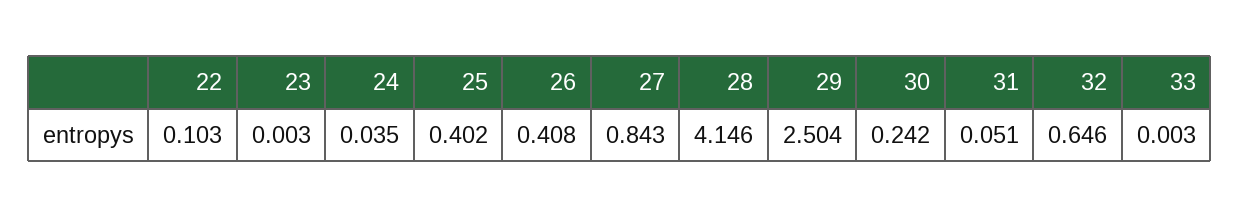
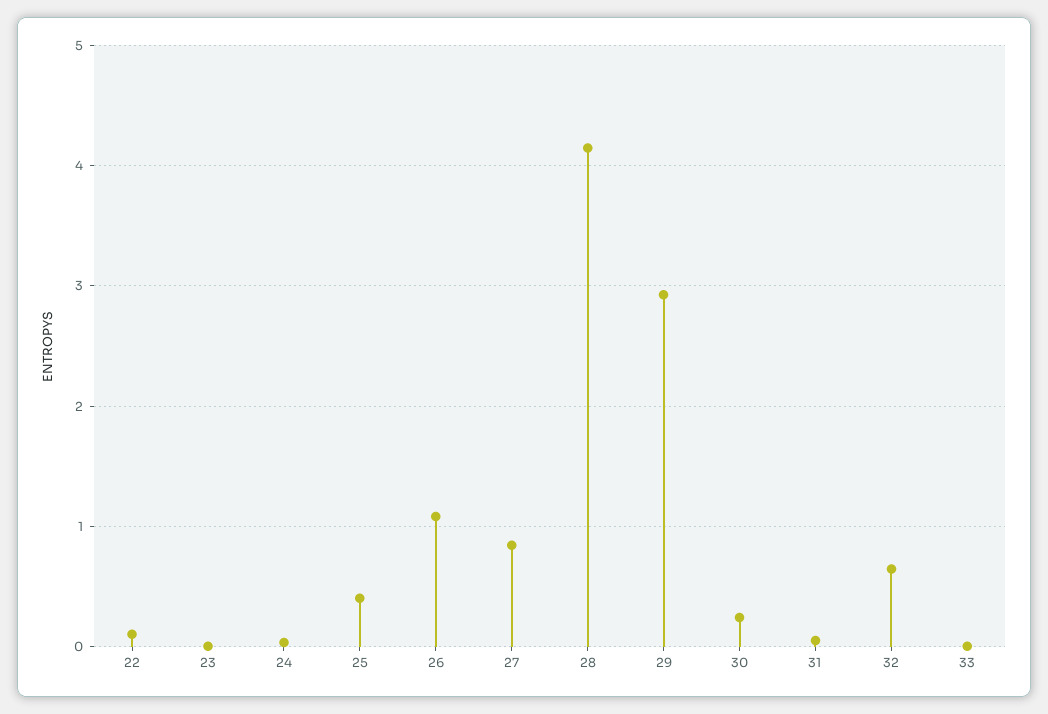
26: 0.408 -> 1.1
29: 2.504 -> 2.9

